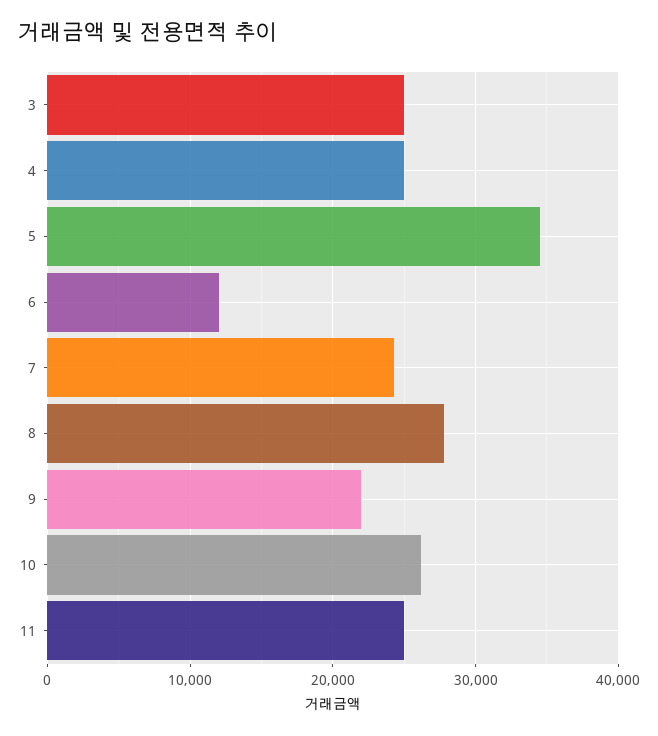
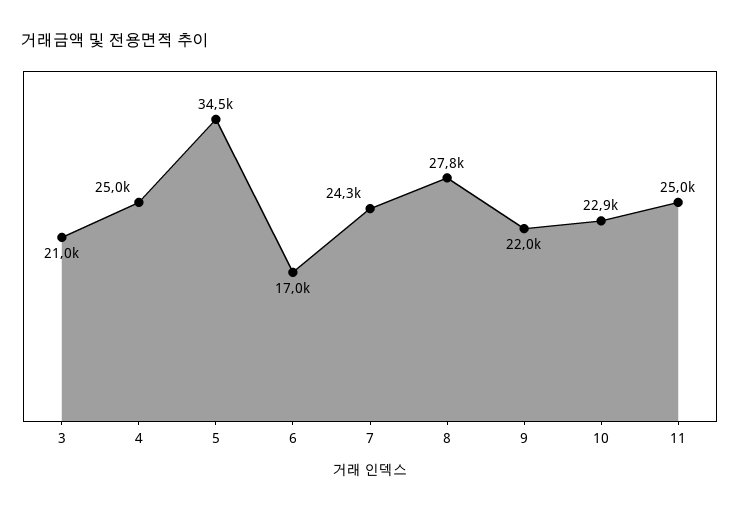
3: 25000 -> 21000
6: 12000 -> 17000
10: 26000 -> 22900

